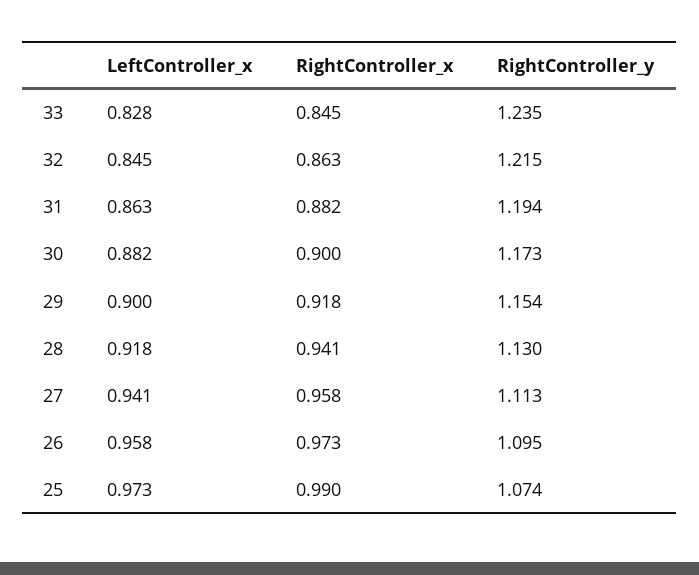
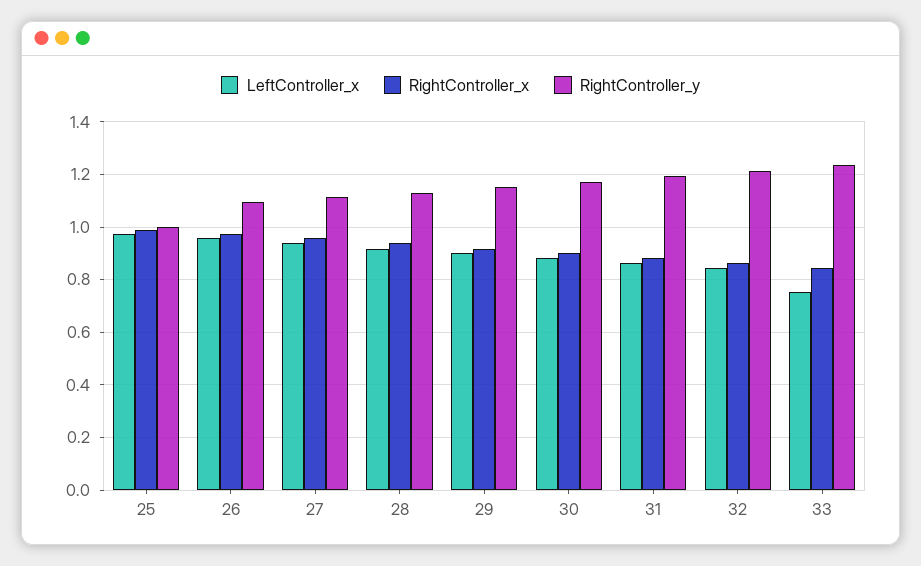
LeftController_x, 33: 0.828 -> 0.75
RightController_y, 25: 1.074 -> 1

